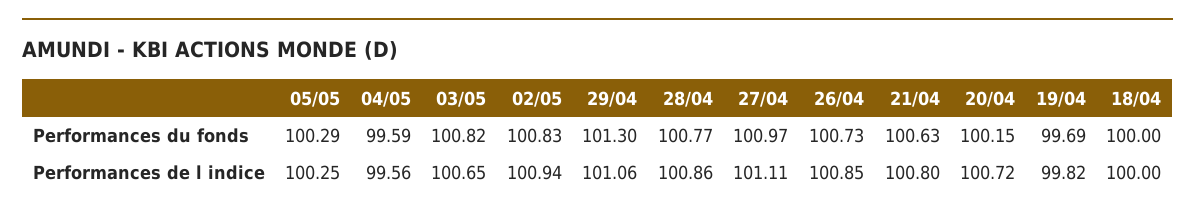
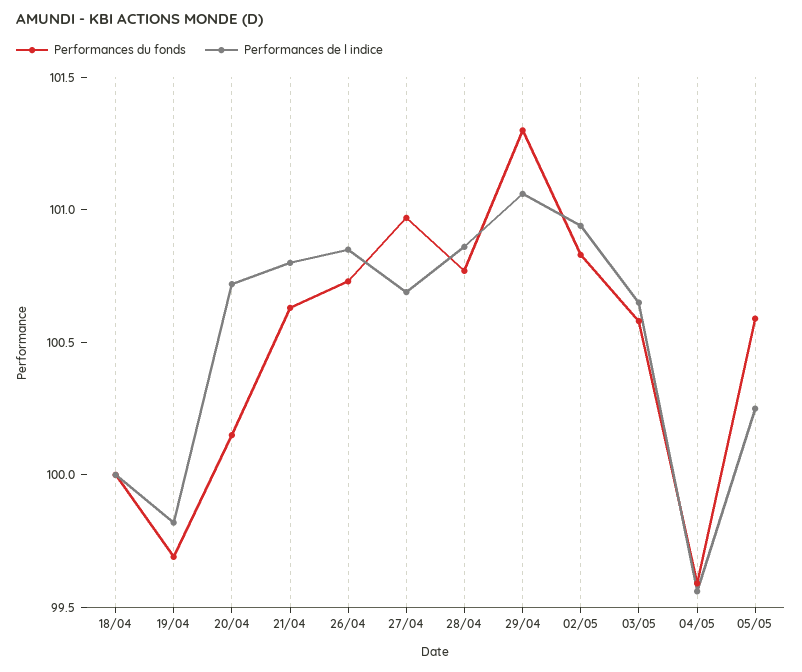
Performances du fonds, 05/05: 100.29 -> 100.6
Performances du fonds, 03/05: 100.82 -> 100.6
Performances de l indice, 27/04: 101.11 -> 100.7

